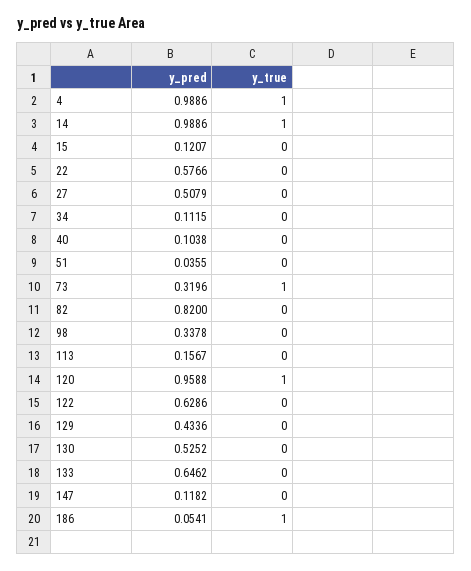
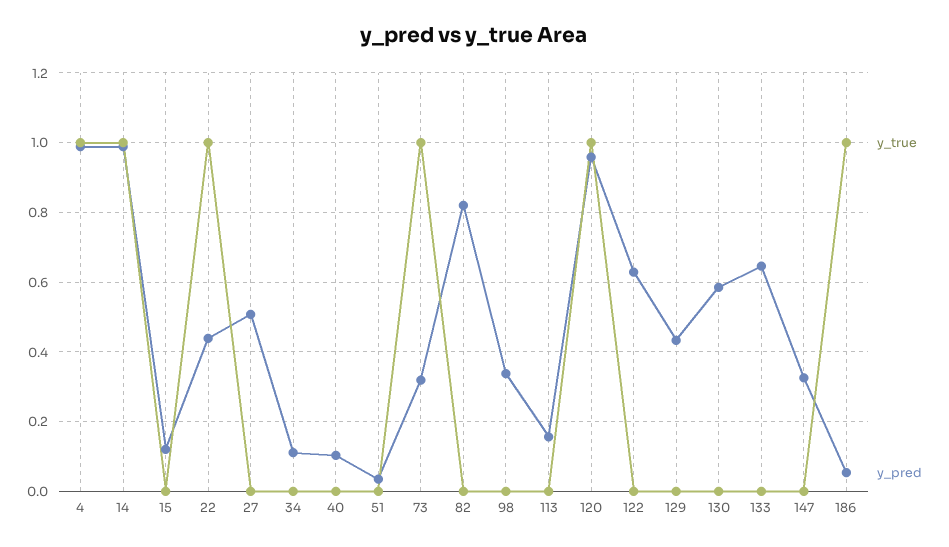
y_pred, 22: 0.5766 -> 0.44
y_true, 22: 0 -> 1
y_pred, 130: 0.5252 -> 0.58
y_pred, 147: 0.1182 -> 0.32

